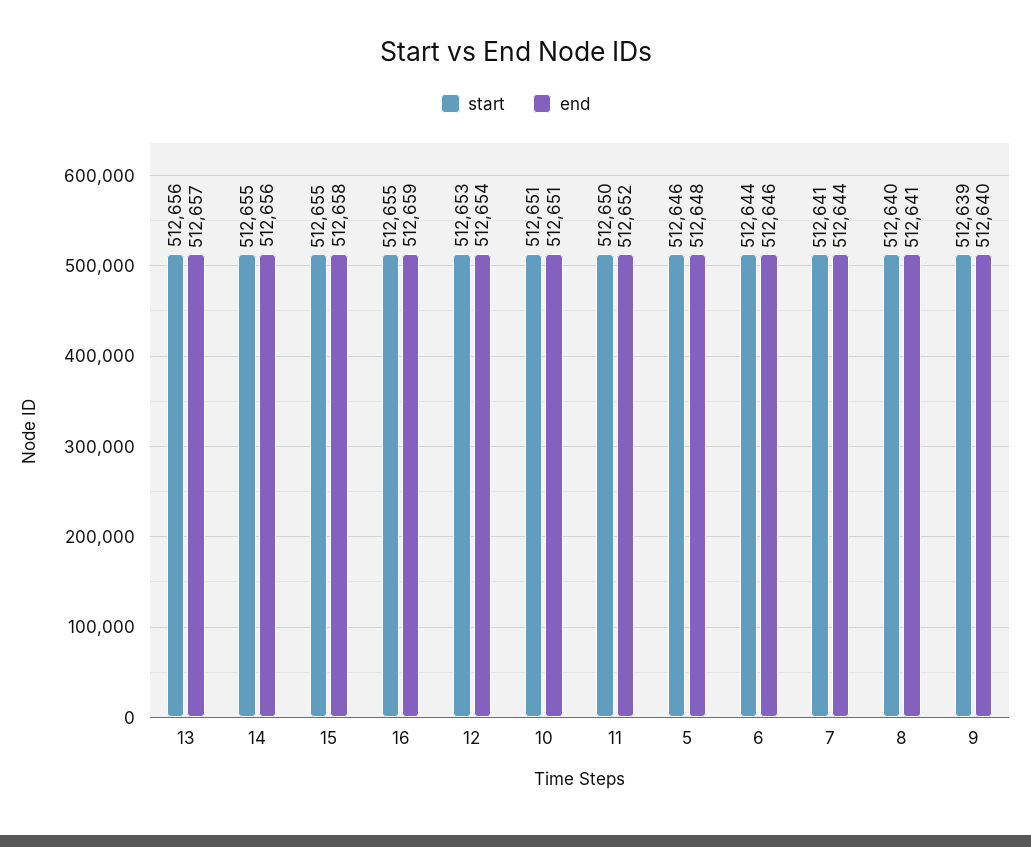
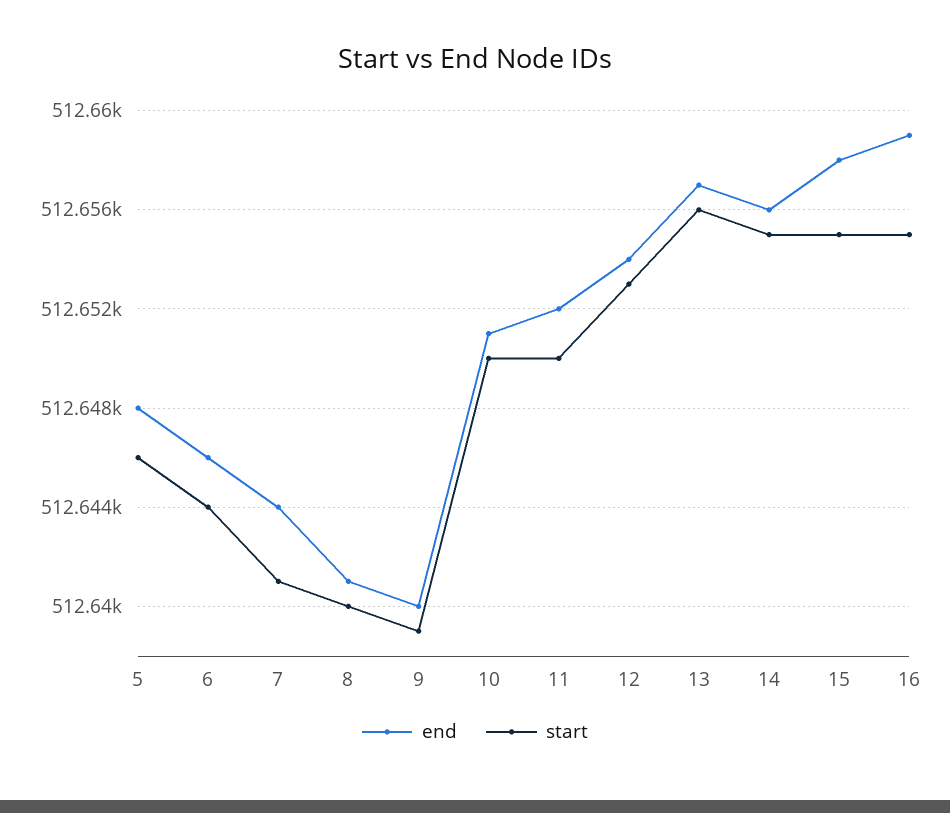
start, 10: 512651 -> 512650

